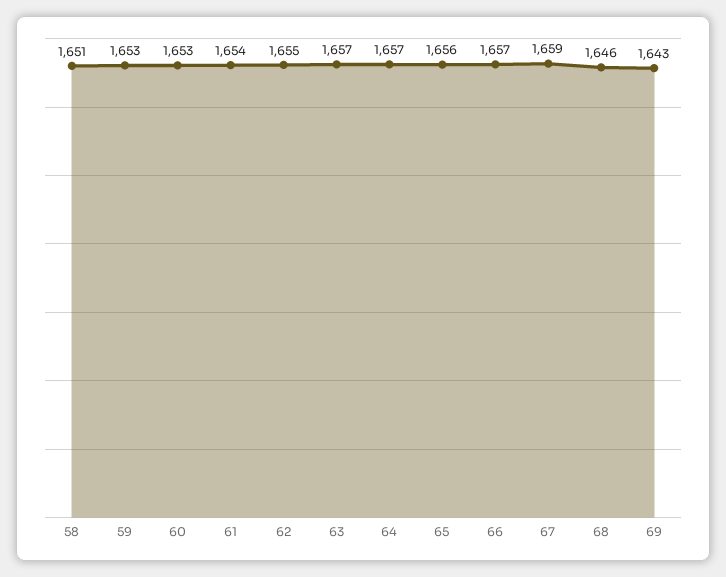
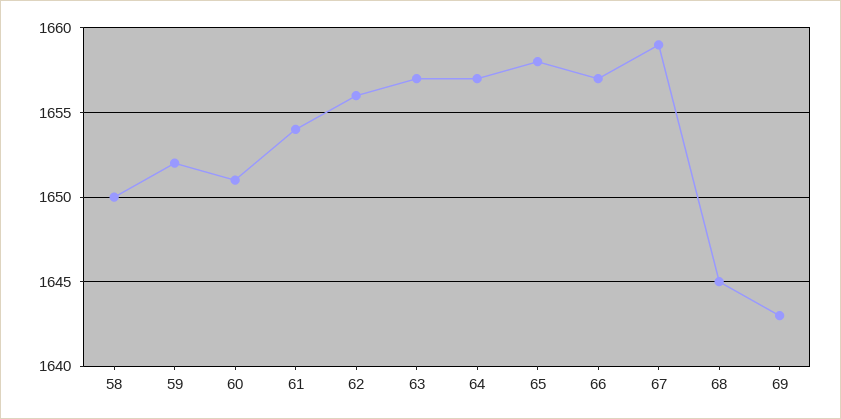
58: 1651 -> 1650
59: 1653 -> 1652
60: 1653 -> 1651
62: 1655 -> 1656
65: 1656 -> 1658
68: 1646 -> 1645

